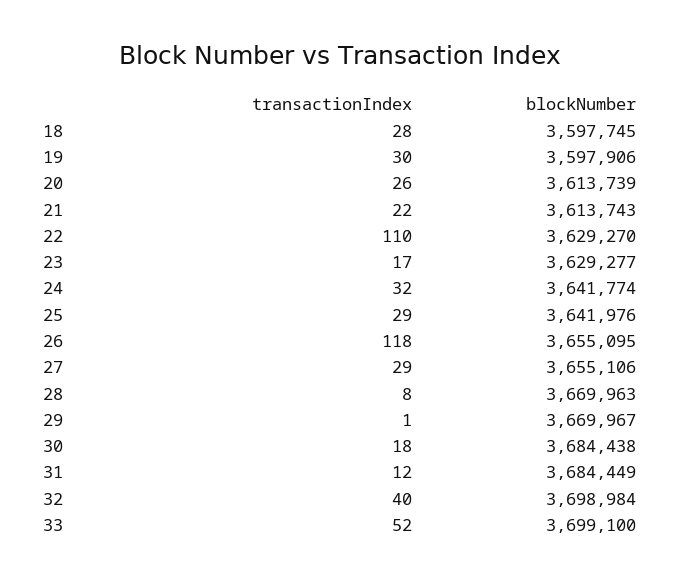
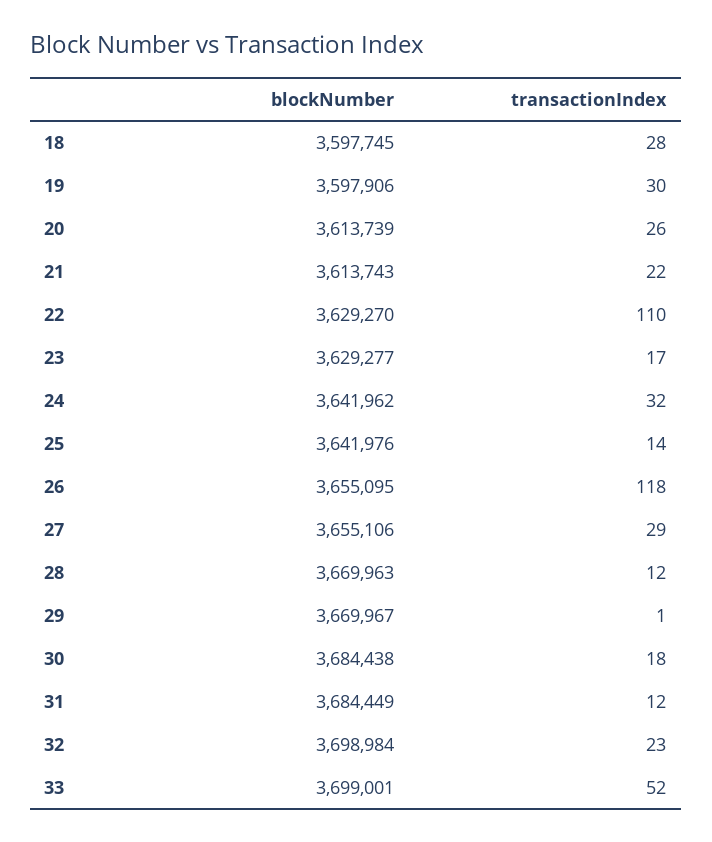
blockNumber, 24: 3641774 -> 3641962
transactionIndex, 25: 29 -> 14
transactionIndex, 28: 8 -> 12
transactionIndex, 32: 40 -> 23
blockNumber, 33: 3699100 -> 3699001

